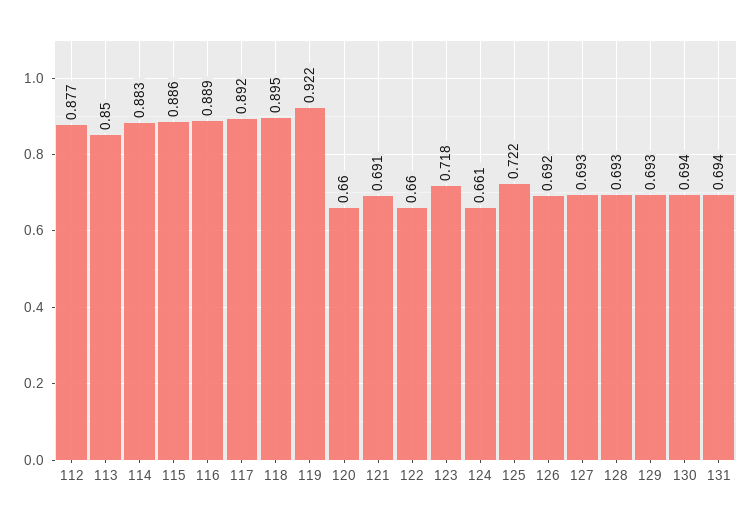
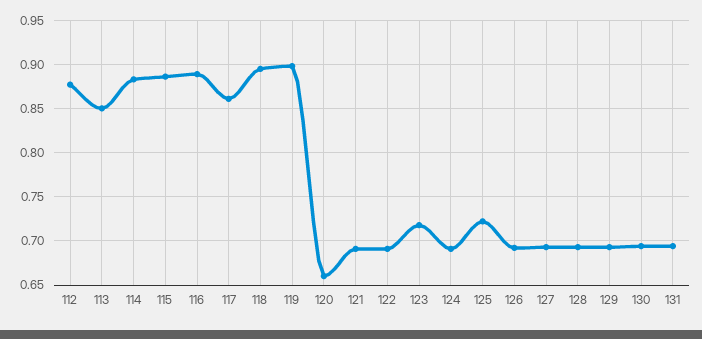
117: 0.892 -> 0.86
119: 0.922 -> 0.9
122: 0.66 -> 0.69
124: 0.661 -> 0.69

